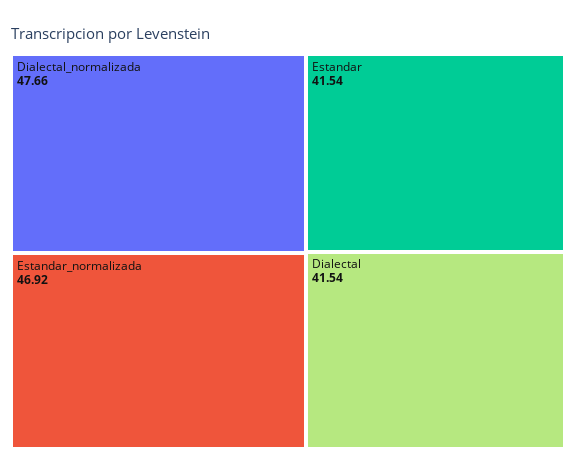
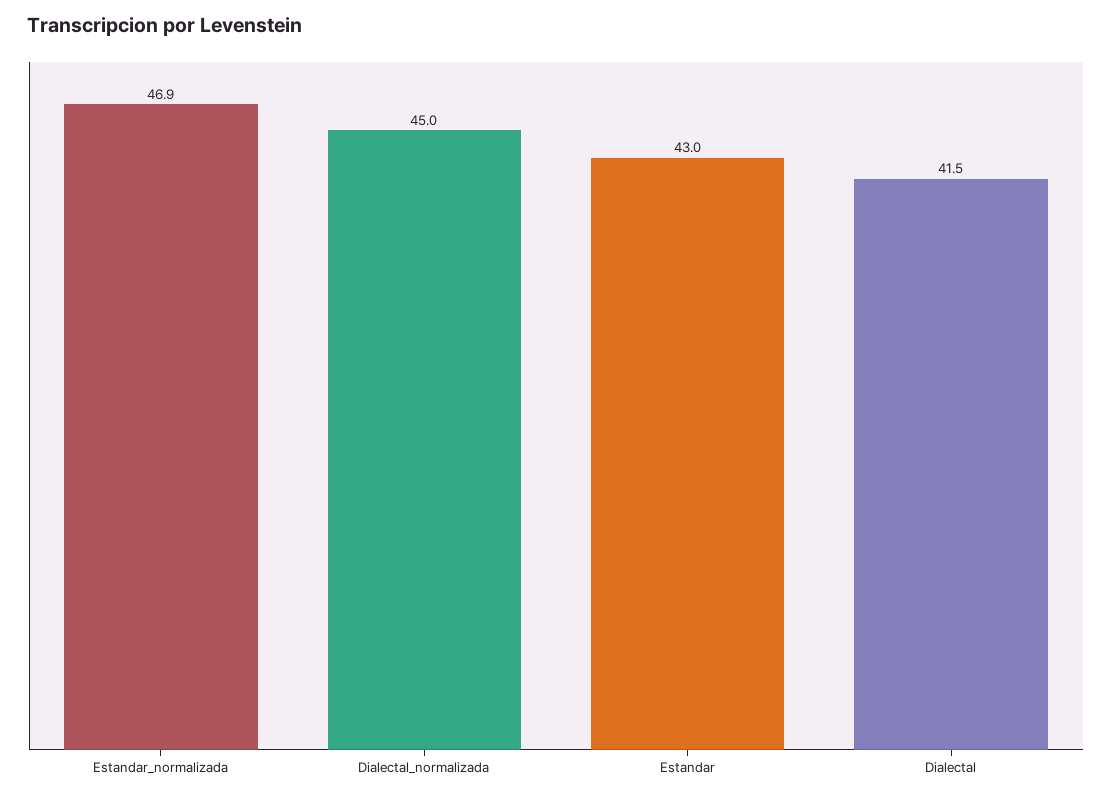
Dialectal_normalizada: 47.66 -> 45
Estandar: 41.54 -> 43

